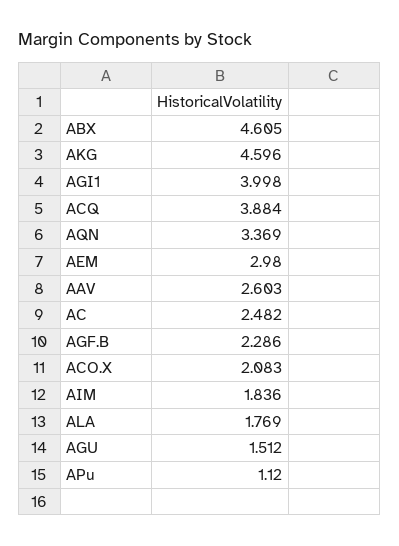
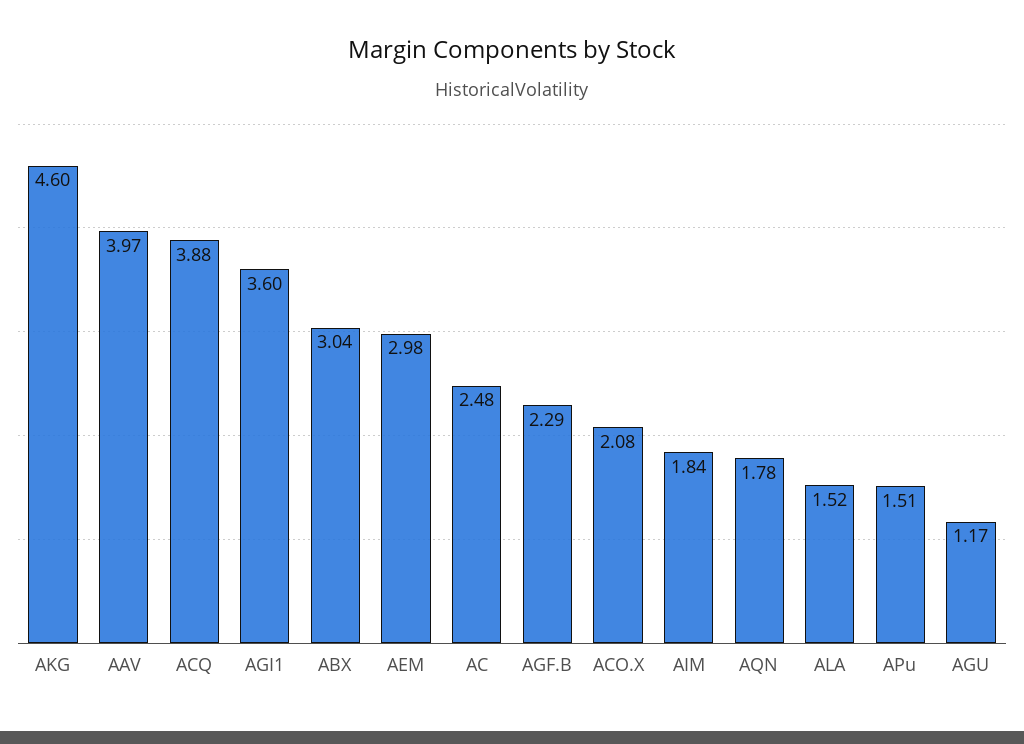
ABX: 4.605 -> 3.04
AGI1: 3.998 -> 3.6
AQN: 3.369 -> 1.78
AAV: 2.603 -> 3.97
ALA: 1.769 -> 1.52
AGU: 1.512 -> 1.17
APu: 1.12 -> 1.51

